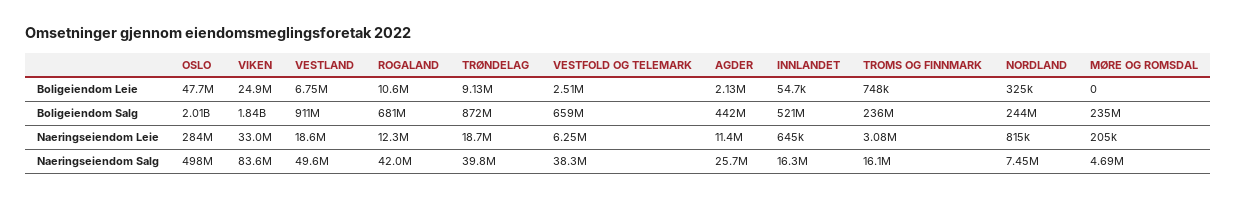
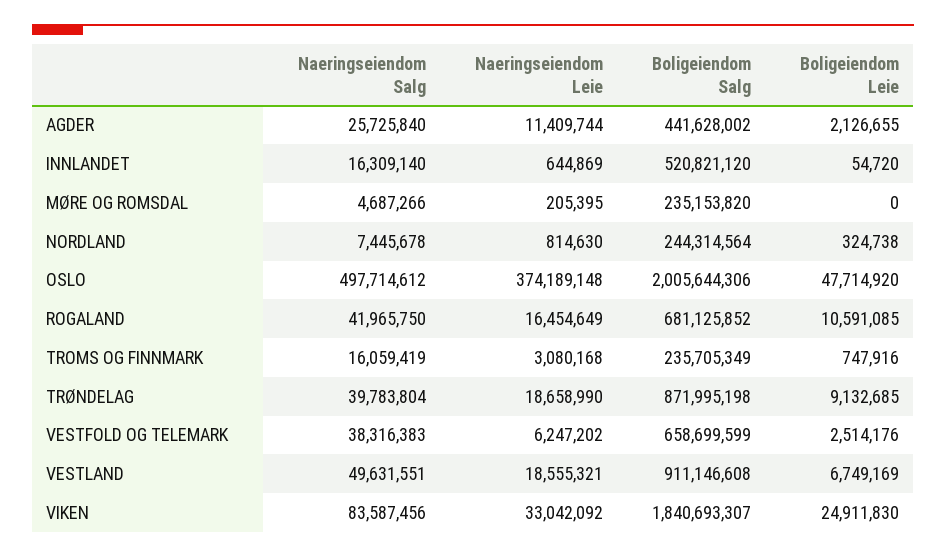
OSLO, Naeringseiendom Leie: 284000000 -> 374189148
ROGALAND, Naeringseiendom Leie: 12300000 -> 16454649

